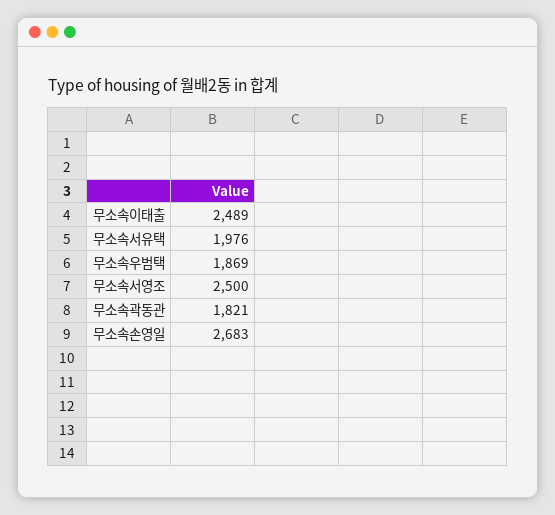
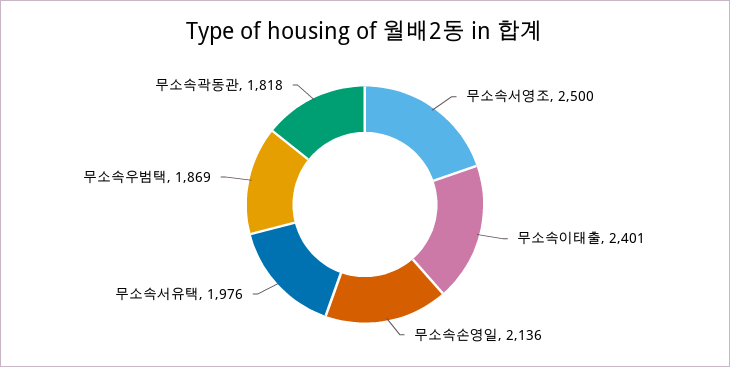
무소속이태출: 2489 -> 2401
무소속곽동관: 1821 -> 1818
무소속손영일: 2683 -> 2136

